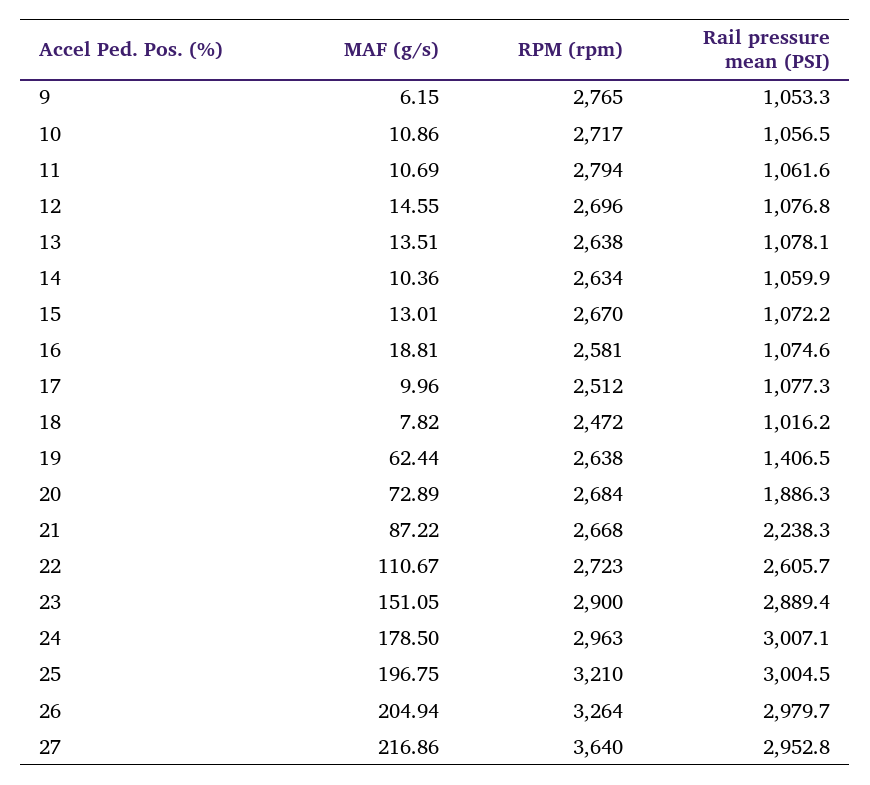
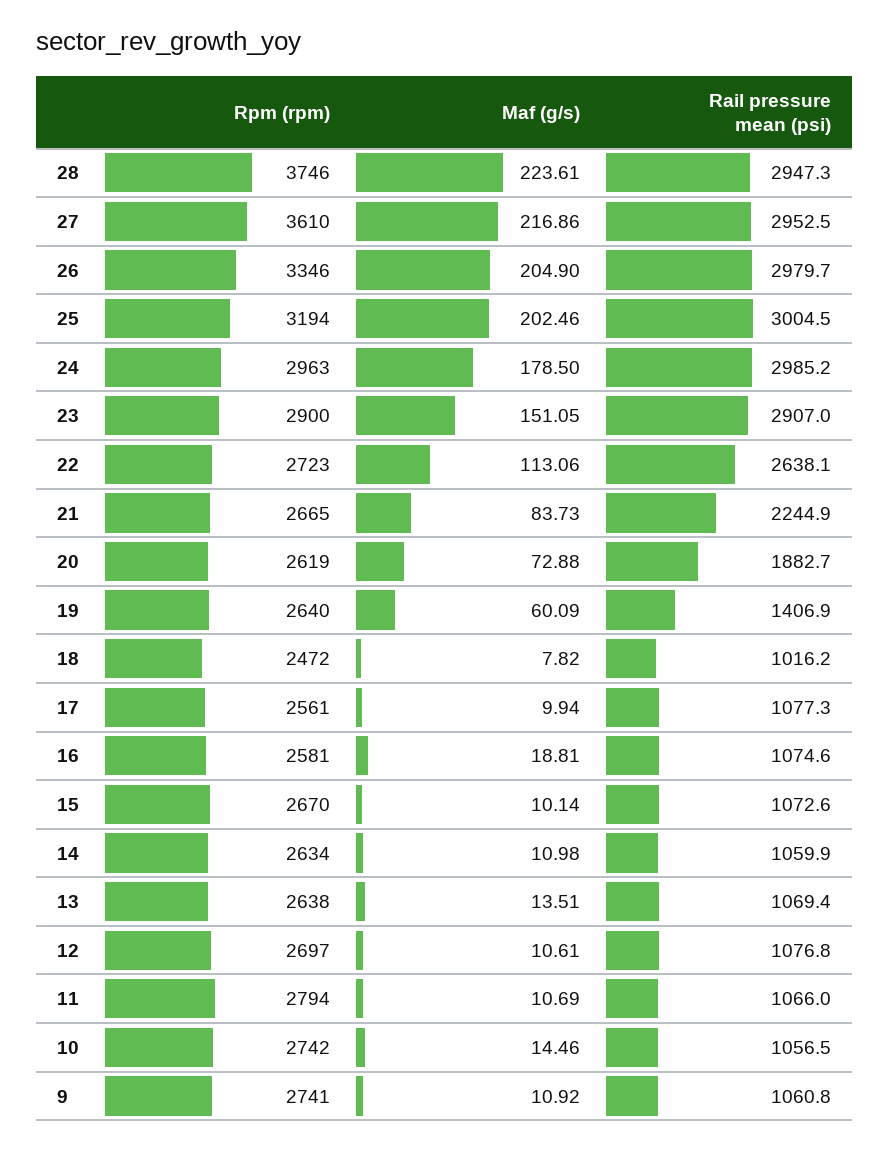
MAF (g/s), 9: 6.15 -> 10.92
RPM (rpm), 9: 2765 -> 2741
Rail pressure mean (PSI), 9: 1053.3 -> 1060.8
MAF (g/s), 10: 10.86 -> 14.46
RPM (rpm), 10: 2717 -> 2742
Rail pressure mean (PSI), 11: 1061.6 -> 1066
MAF (g/s), 12: 14.55 -> 10.61
RPM (rpm), 12: 2696 -> 2697
Rail pressure mean (PSI), 13: 1078.1 -> 1069.4
MAF (g/s), 14: 10.36 -> 10.98
MAF (g/s), 15: 13.01 -> 10.14
Rail pressure mean (PSI), 15: 1072.2 -> 1072.6
MAF (g/s), 17: 9.96 -> 9.94
RPM (rpm), 17: 2512 -> 2561
MAF (g/s), 19: 62.44 -> 60.09
RPM (rpm), 19: 2638 -> 2640
Rail pressure mean (PSI), 19: 1406.5 -> 1406.9
MAF (g/s), 20: 72.89 -> 72.88
RPM (rpm), 20: 2684 -> 2619
Rail pressure mean (PSI), 20: 1886.3 -> 1882.7
MAF (g/s), 21: 87.22 -> 83.73
RPM (rpm), 21: 2668 -> 2665
Rail pressure mean (PSI), 21: 2238.3 -> 2244.9
MAF (g/s), 22: 110.67 -> 113.06
Rail pressure mean (PSI), 22: 2605.7 -> 2638.1
Rail pressure mean (PSI), 23: 2889.4 -> 2907
Rail pressure mean (PSI), 24: 3007.1 -> 2985.2
MAF (g/s), 25: 196.75 -> 202.46
RPM (rpm), 25: 3210 -> 3194
MAF (g/s), 26: 204.94 -> 204.9
RPM (rpm), 26: 3264 -> 3346
RPM (rpm), 27: 3640 -> 3610
Rail pressure mean (PSI), 27: 2952.8 -> 2952.5
RPM (rpm), 28: none -> 3746
MAF (g/s), 28: none -> 223.61
Rail pressure mean (PSI), 28: none -> 2947.3

